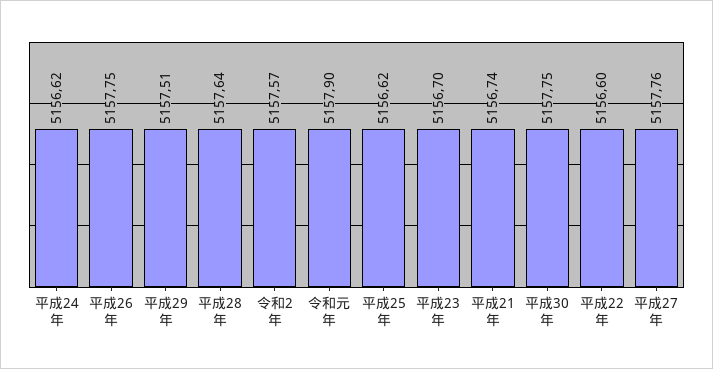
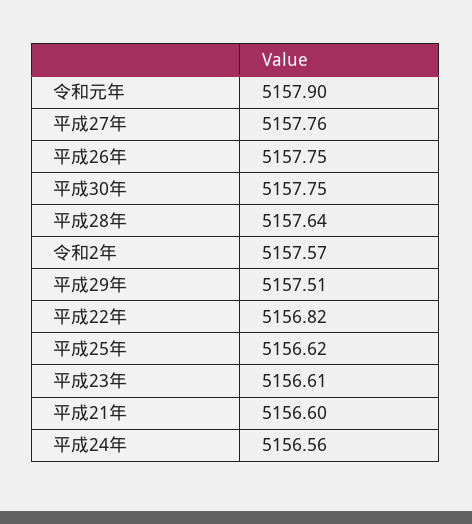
平成24年: 5156.62 -> 5156.56
平成23年: 5156.7 -> 5156.61
平成21年: 5156.74 -> 5156.6
平成22年: 5156.6 -> 5156.82

